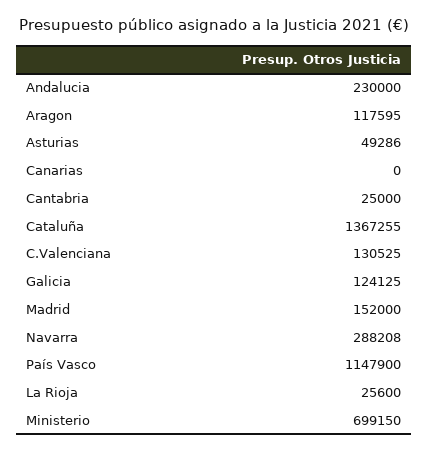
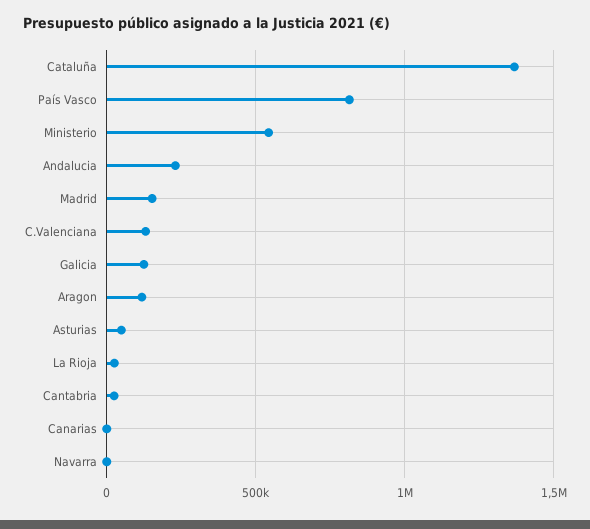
Navarra: 288208 -> 0
País Vasco: 1147900 -> 800000
Ministerio: 699150 -> 550000

